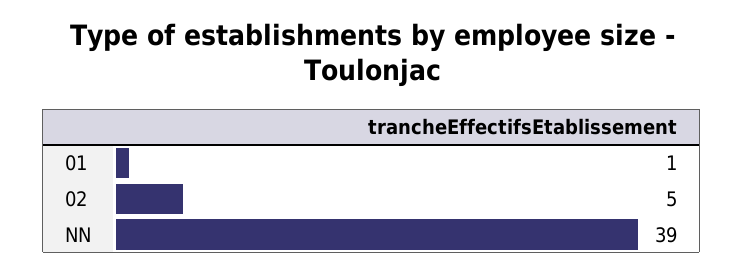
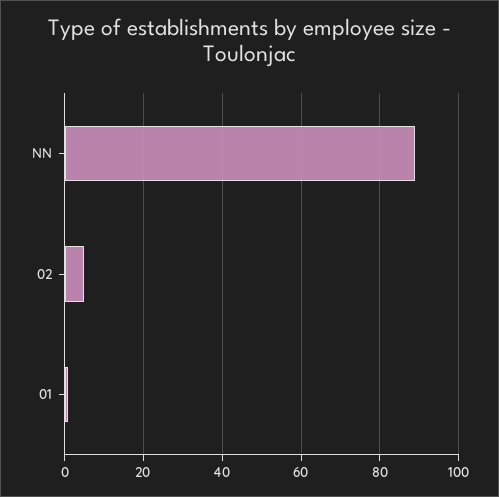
NN: 39 -> 90

